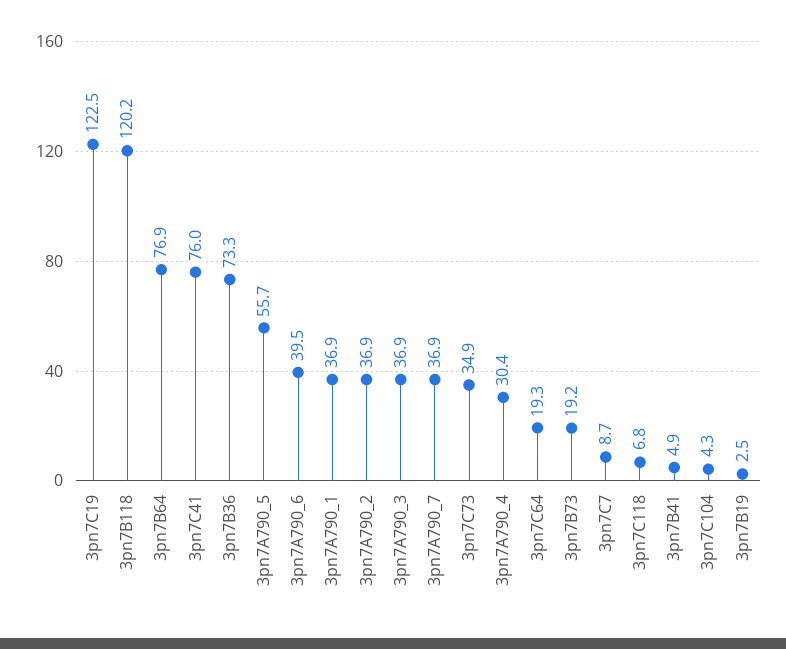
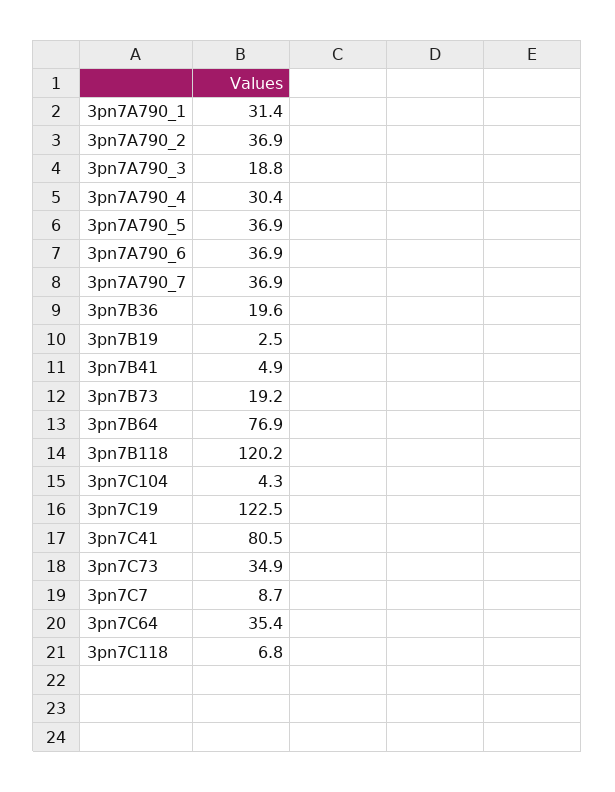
3pn7C41: 76 -> 80.5
3pn7B36: 73.3 -> 19.6
3pn7A790_5: 55.7 -> 36.9
3pn7A790_6: 39.5 -> 36.9
3pn7A790_1: 36.9 -> 31.4
3pn7A790_3: 36.9 -> 18.8
3pn7C64: 19.3 -> 35.4

